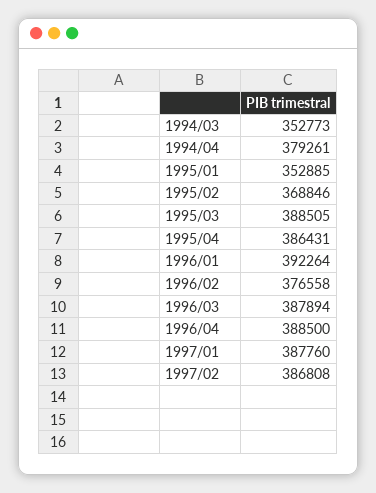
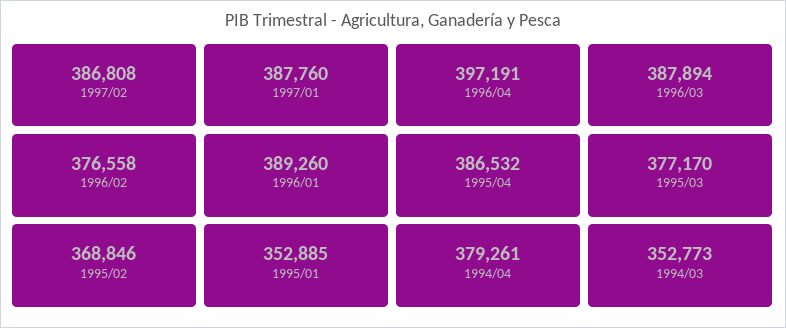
1995/03: 388505 -> 377170
1995/04: 386431 -> 386532
1996/01: 392264 -> 389260
1996/04: 388500 -> 397191

